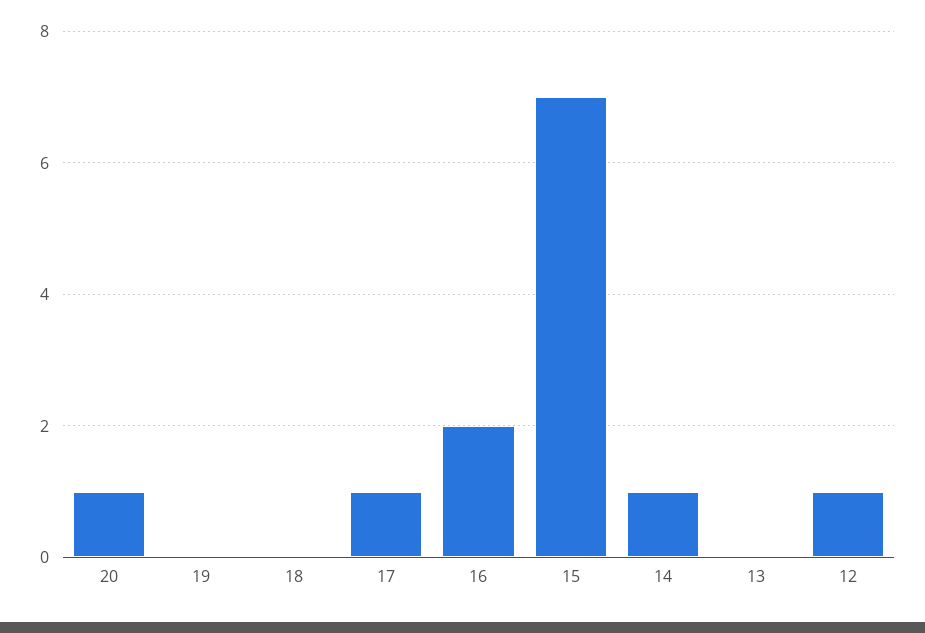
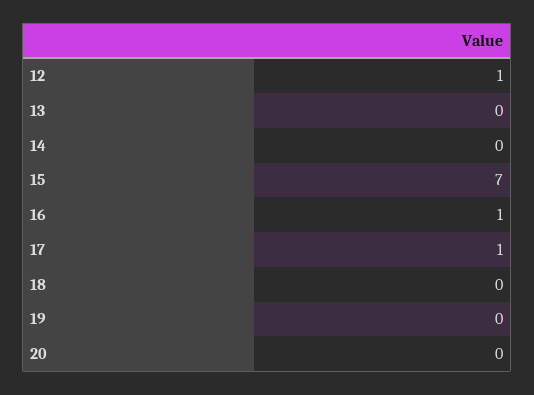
20: 1 -> 0
16: 2 -> 1
14: 1 -> 0

